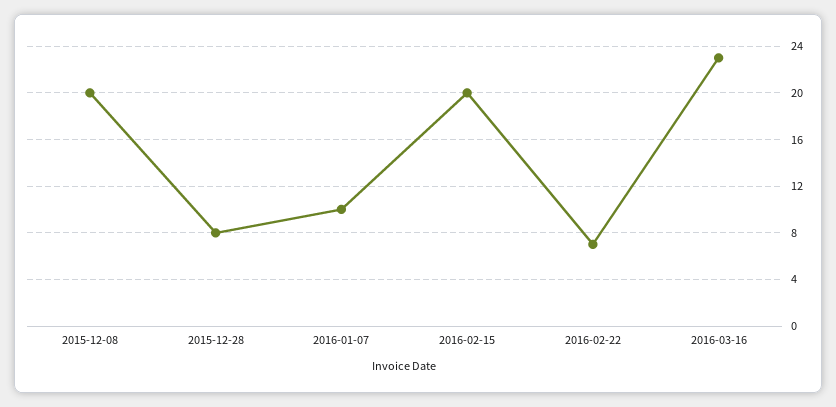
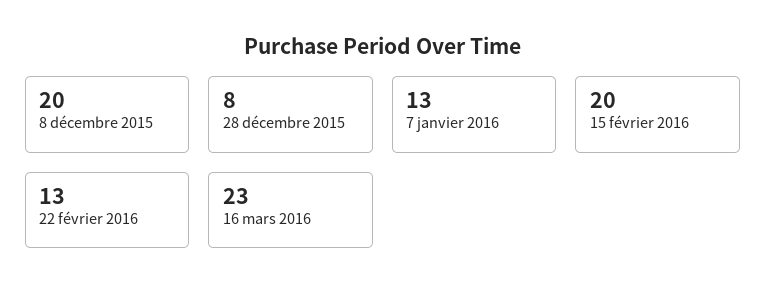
2016-01-07: 10 -> 13
2016-02-22: 7 -> 13

